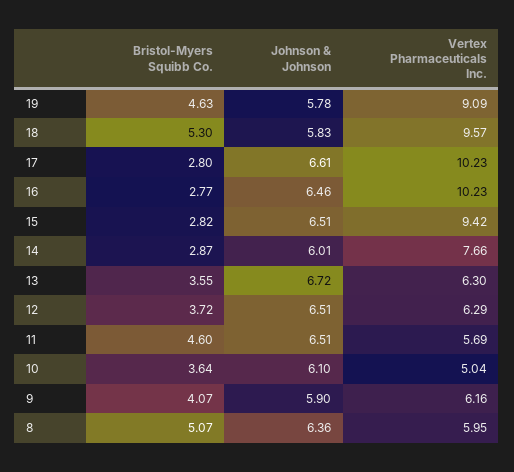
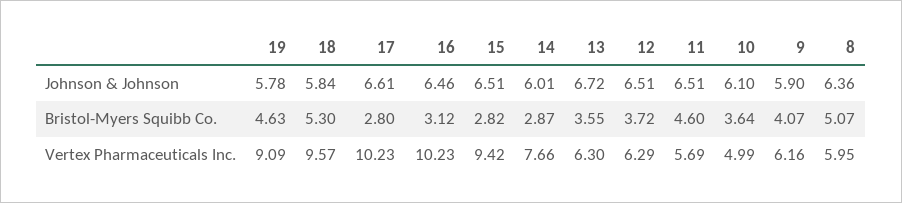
Johnson & Johnson, 18: 5.83 -> 5.84
Bristol-Myers Squibb Co., 16: 2.77 -> 3.12
Vertex Pharmaceuticals Inc., 10: 5.04 -> 4.99

